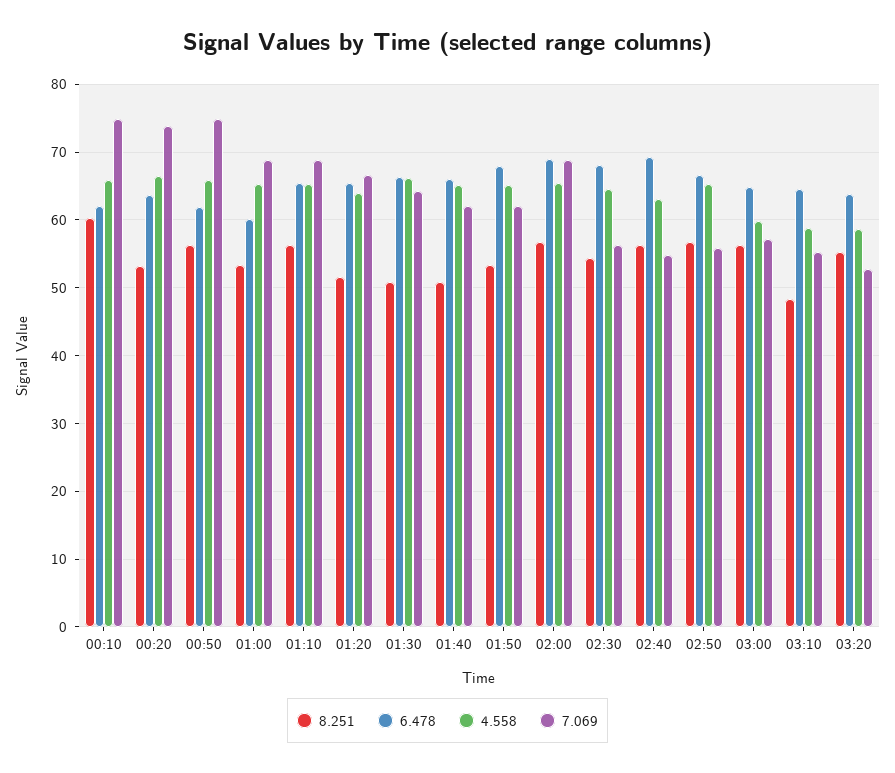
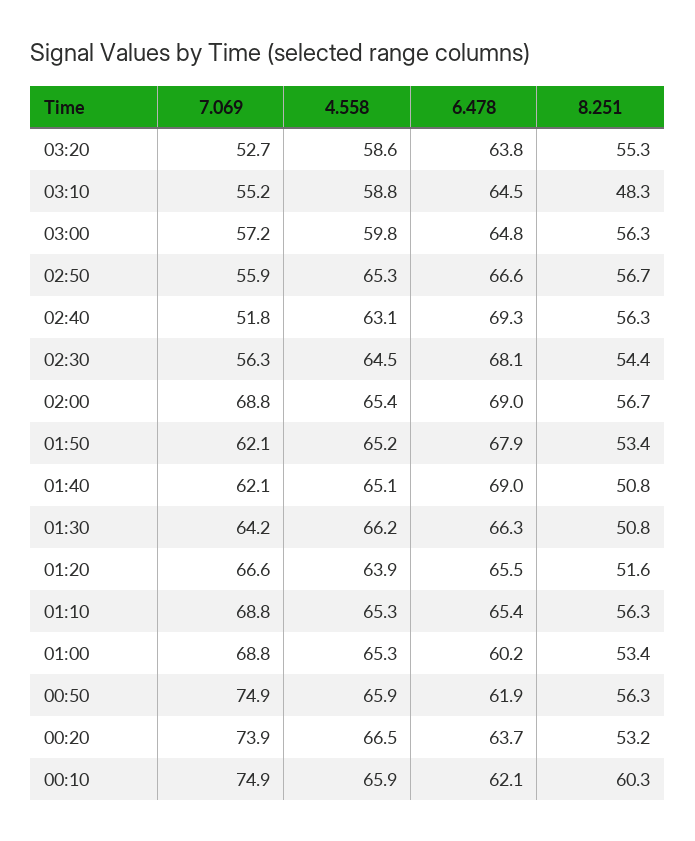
6.478, 01:40: 66 -> 69
7.069, 02:40: 55 -> 51.8

